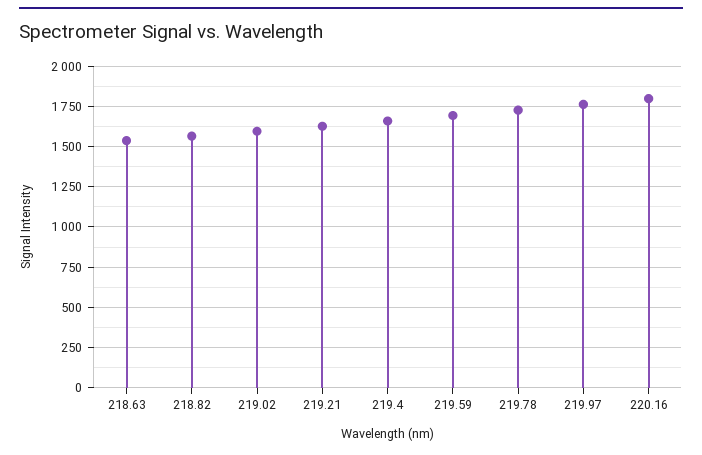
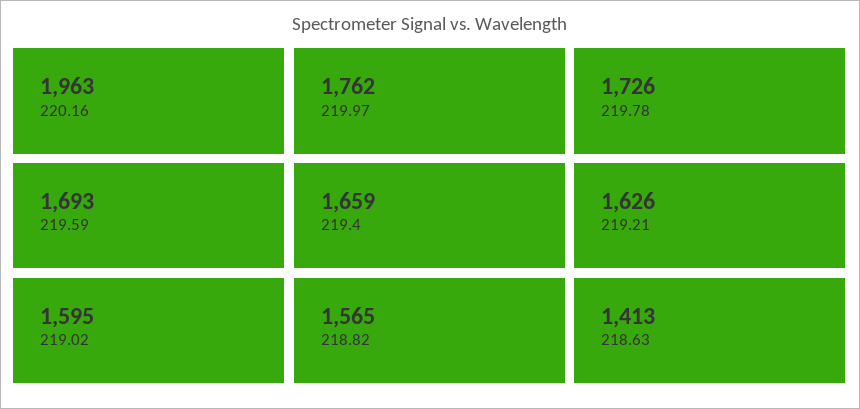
218.63: 1550 -> 1413
220.16: 1800 -> 1963

